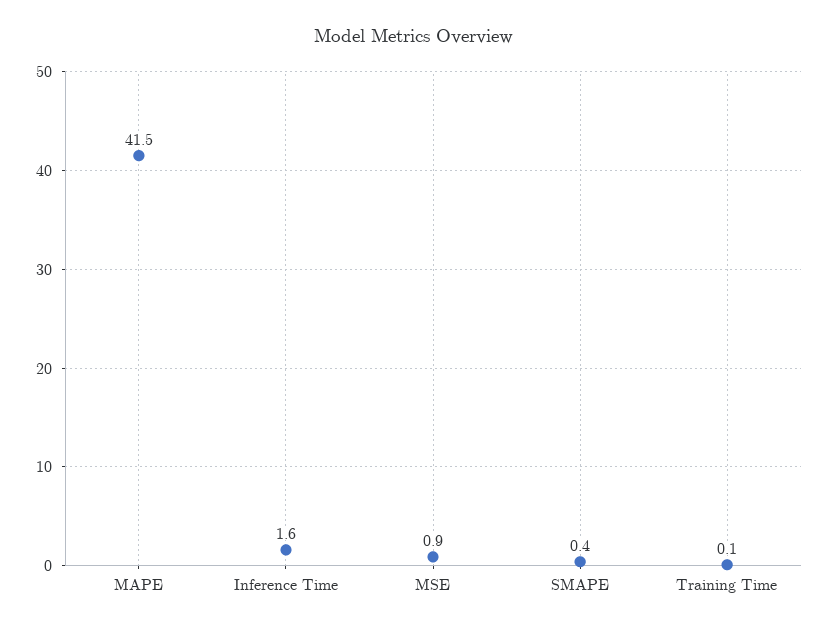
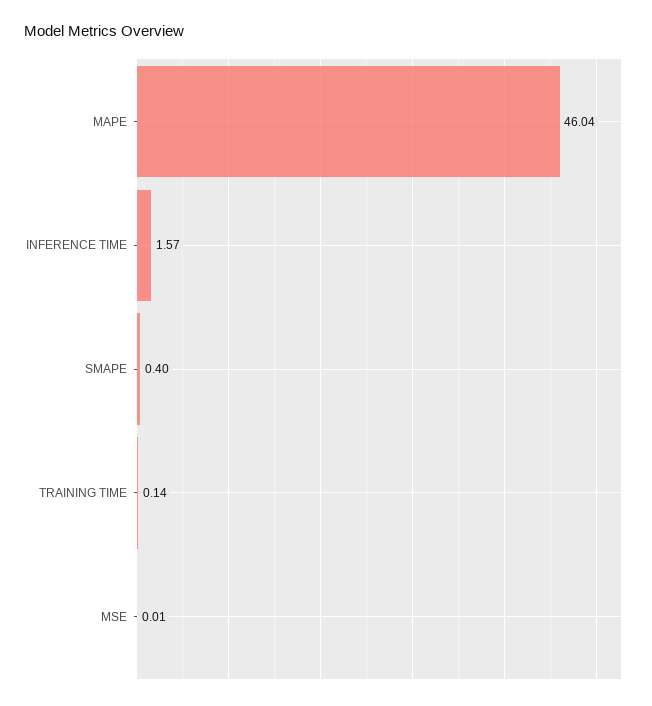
MAPE: 41.5 -> 46.04
MSE: 0.9 -> 0.01

